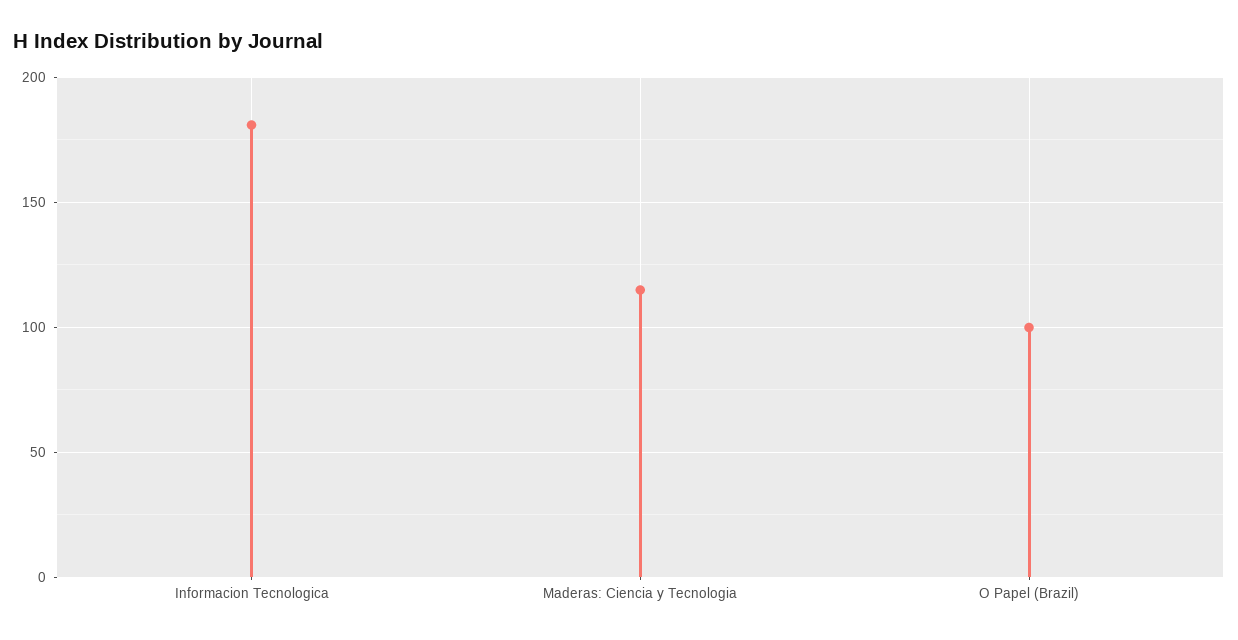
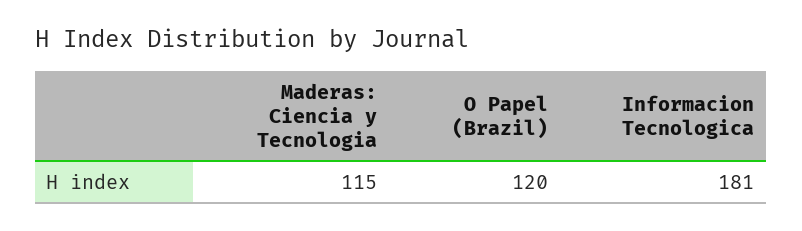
O Papel (Brazil): 100 -> 120

